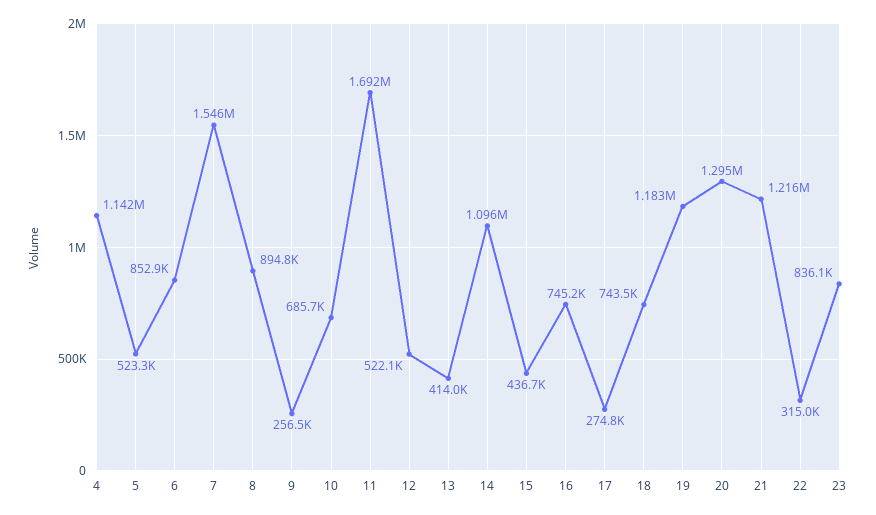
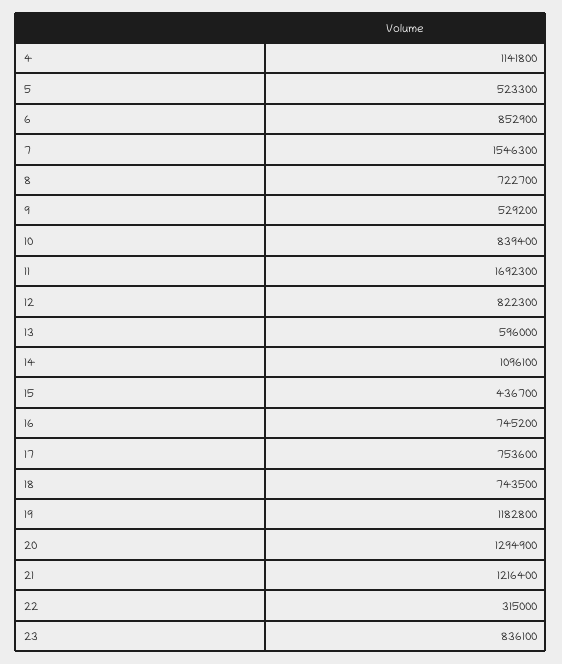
8: 894800 -> 722700
9: 256500 -> 529200
10: 685700 -> 839400
12: 522100 -> 822300
13: 414000 -> 596000
17: 274800 -> 753600

